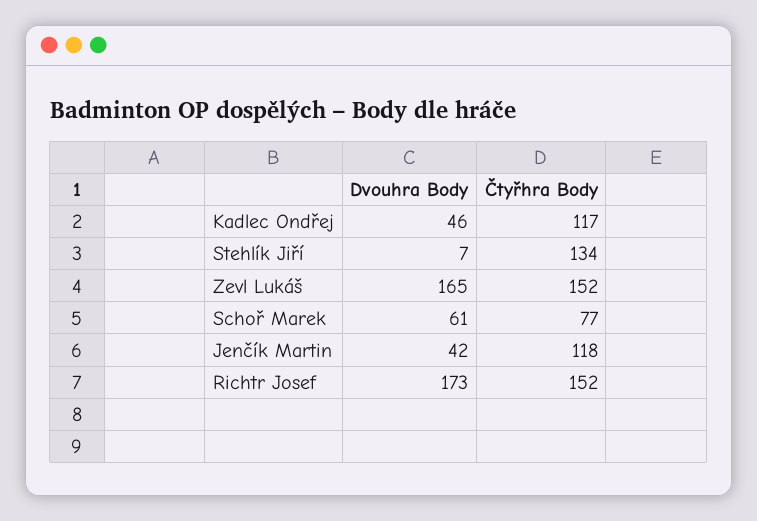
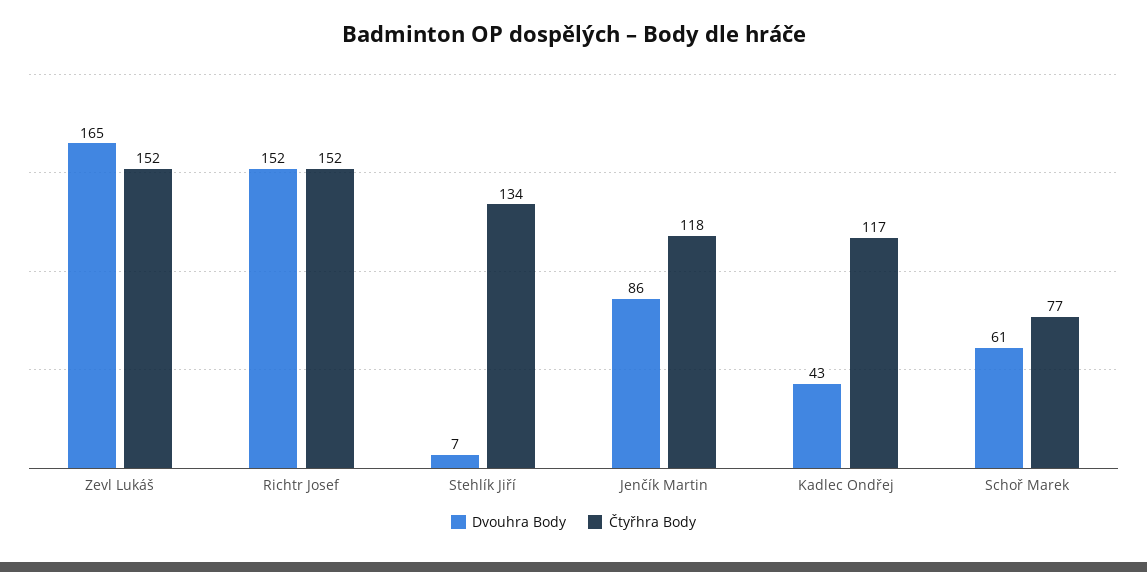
Dvouhra Body, Kadlec Ondřej: 46 -> 43
Dvouhra Body, Jenčík Martin: 42 -> 86
Dvouhra Body, Richtr Josef: 173 -> 152

